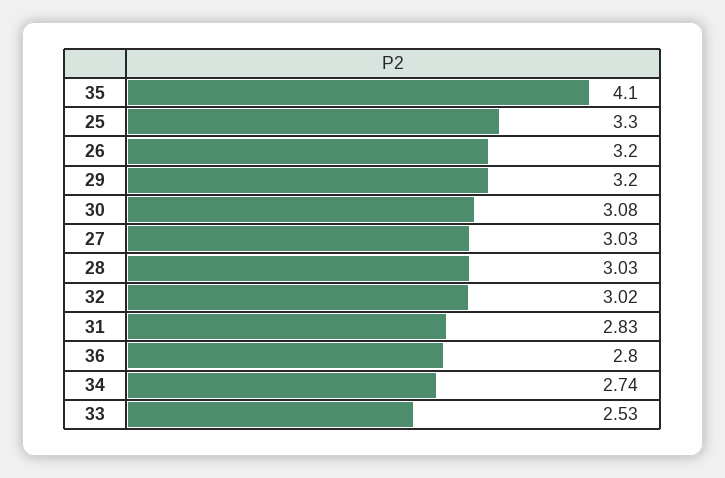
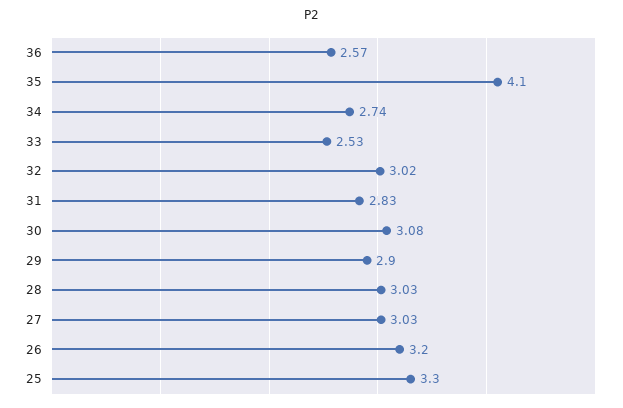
29: 3.2 -> 2.9
36: 2.8 -> 2.57

